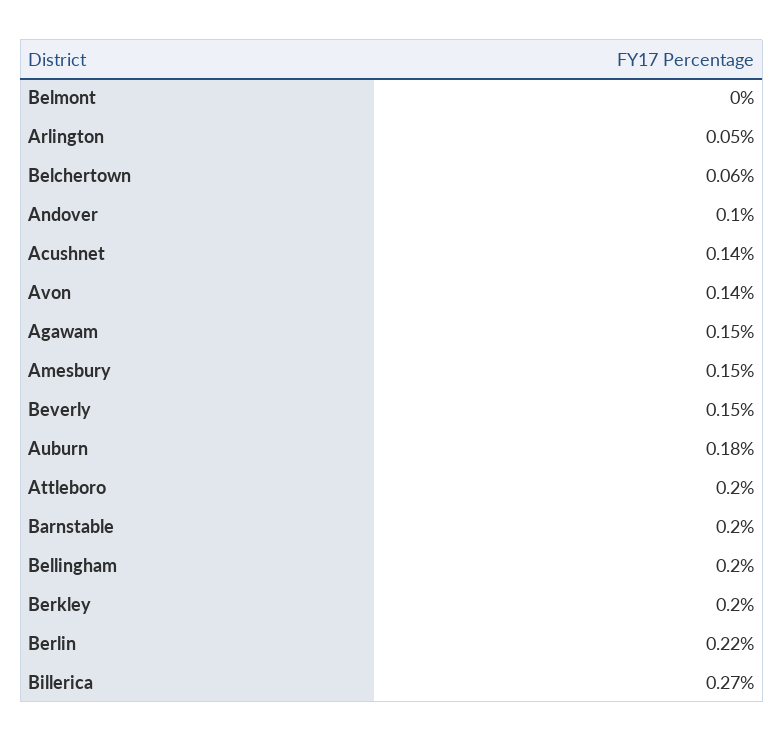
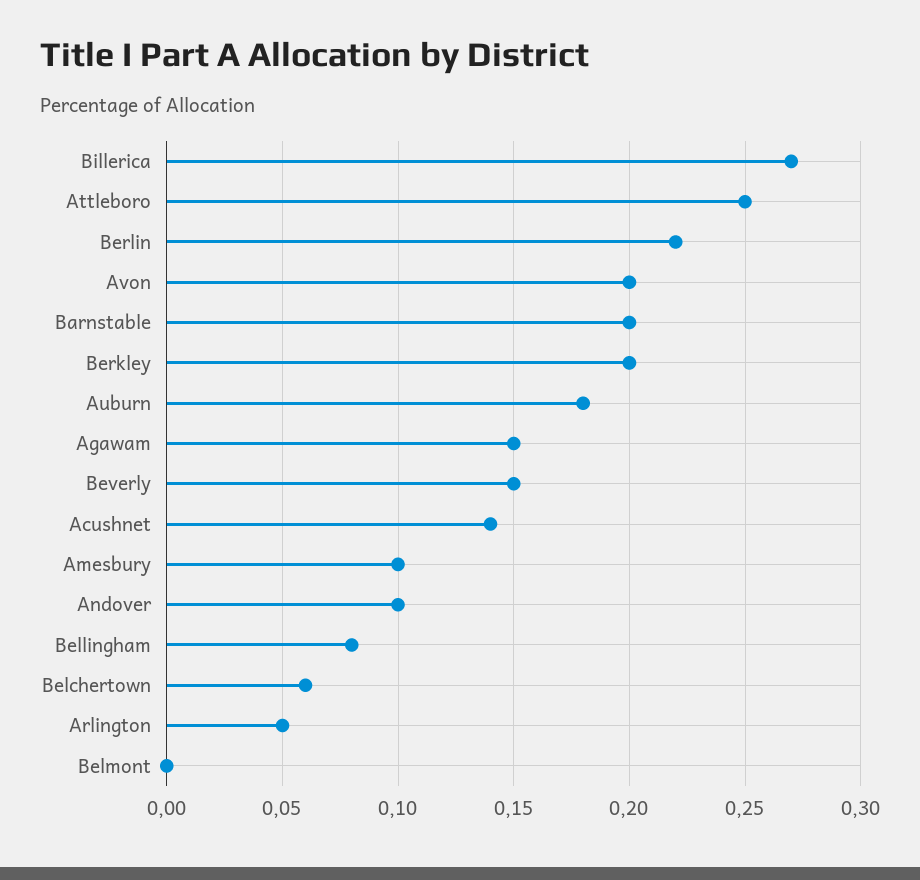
Avon: 0.14 -> 0.2
Amesbury: 0.15 -> 0.1
Attleboro: 0.2 -> 0.25
Bellingham: 0.2 -> 0.08

